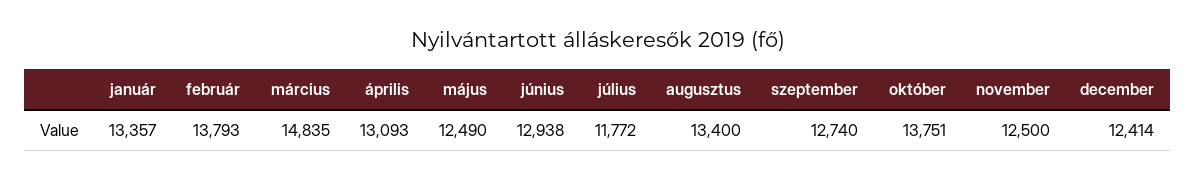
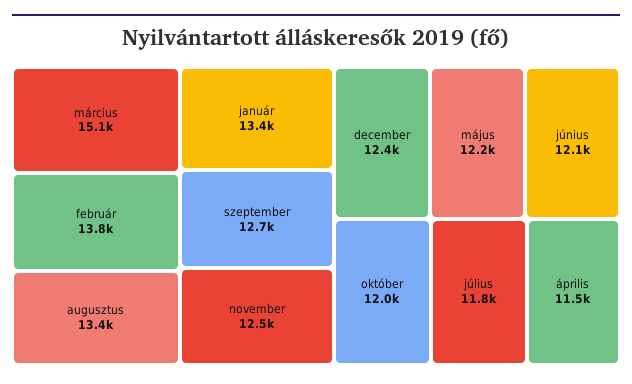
március: 14835 -> 15100
április: 13093 -> 11500
május: 12490 -> 12200
június: 12938 -> 12100
október: 13751 -> 12000

